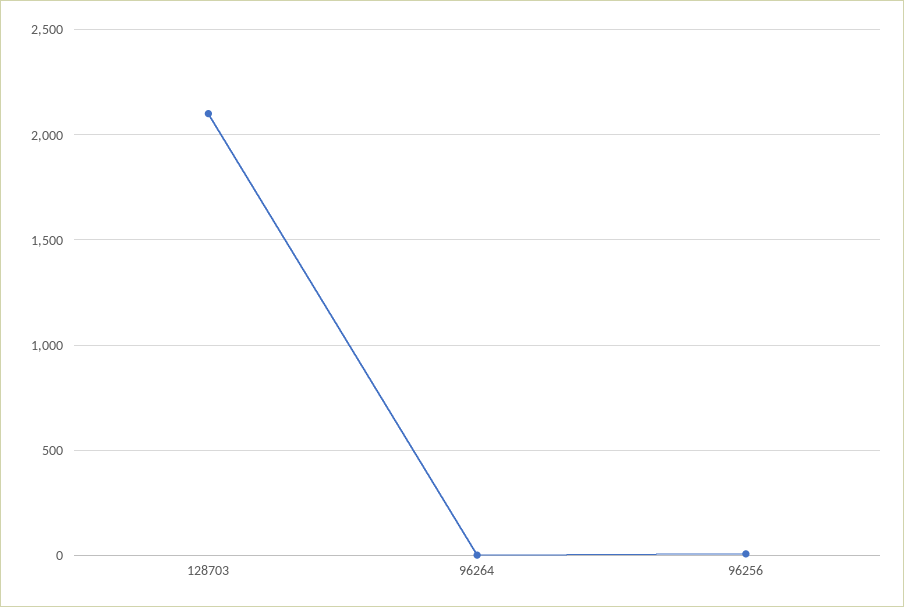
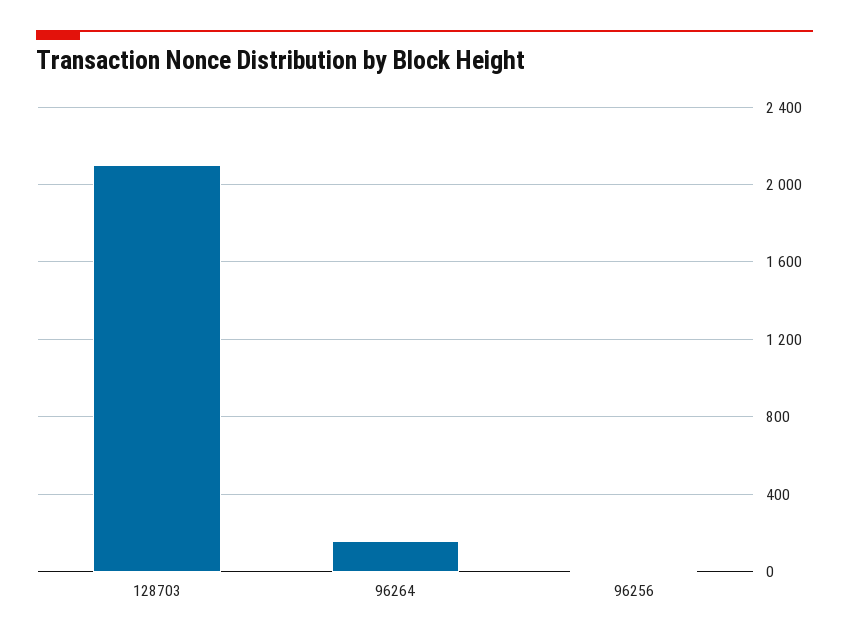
96264: 0 -> 150

